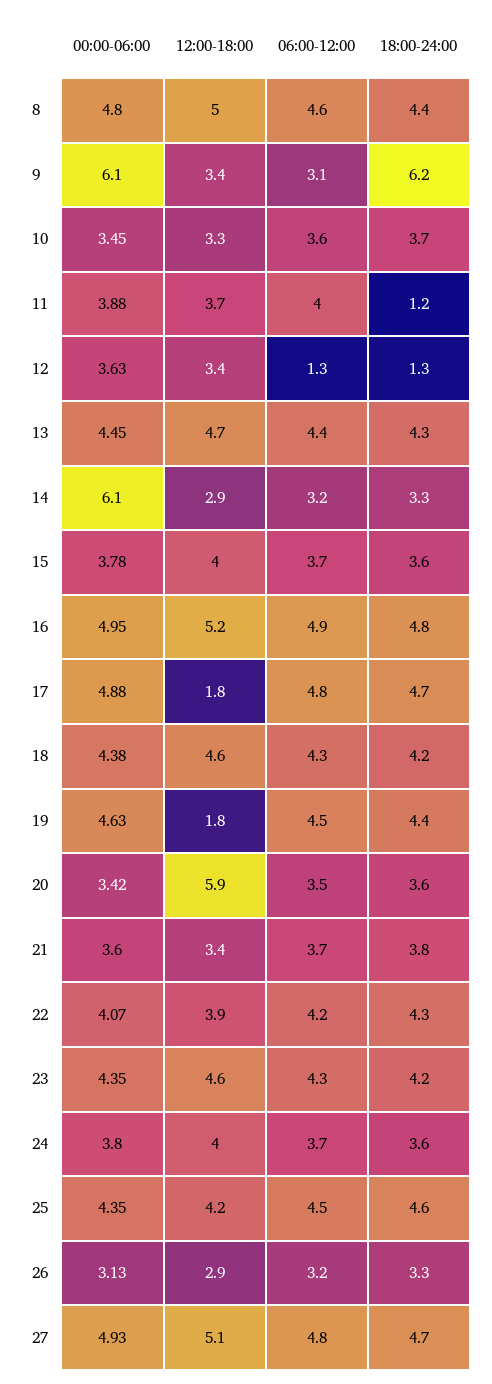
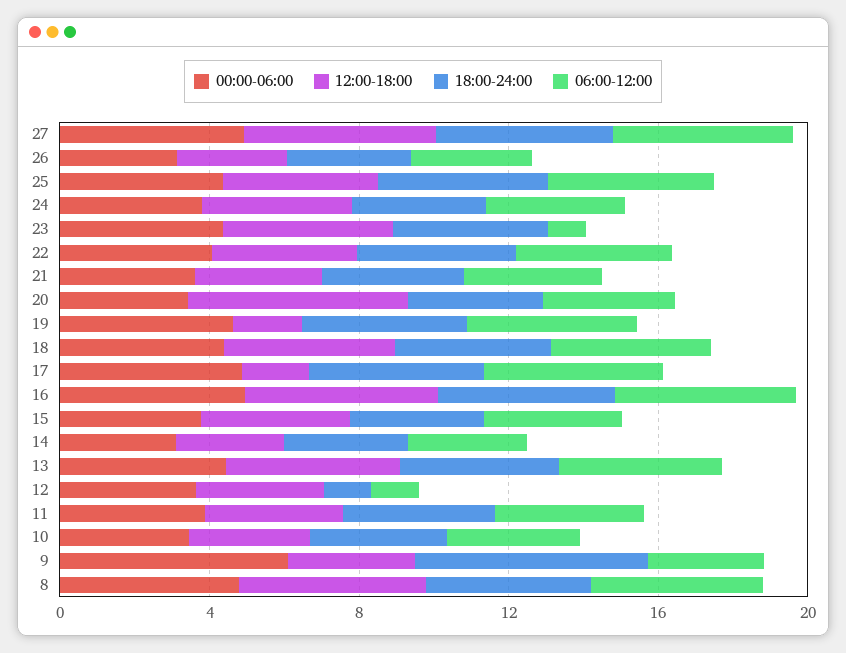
18:00-24:00, 11: 1.2 -> 4
00:00-06:00, 14: 6.1 -> 3
06:00-12:00, 23: 4.3 -> 1

